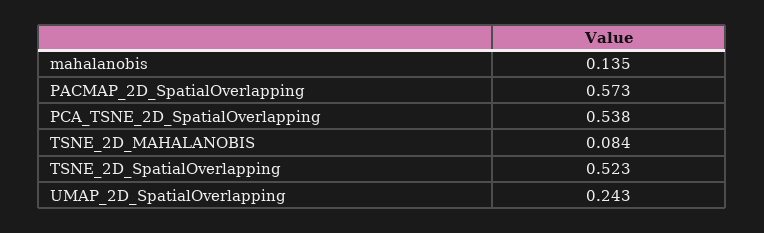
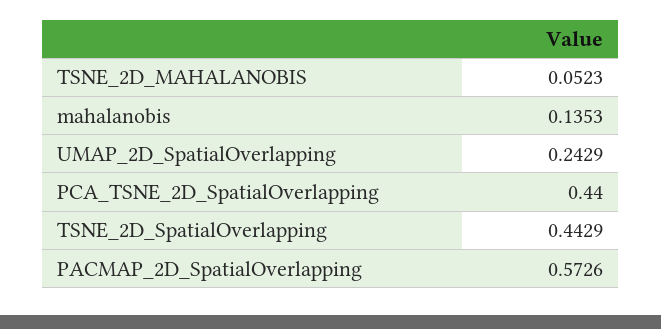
PCA_TSNE_2D_SpatialOverlapping: 0.538 -> 0.44
TSNE_2D_MAHALANOBIS: 0.084 -> 0.0523
TSNE_2D_SpatialOverlapping: 0.523 -> 0.4429

